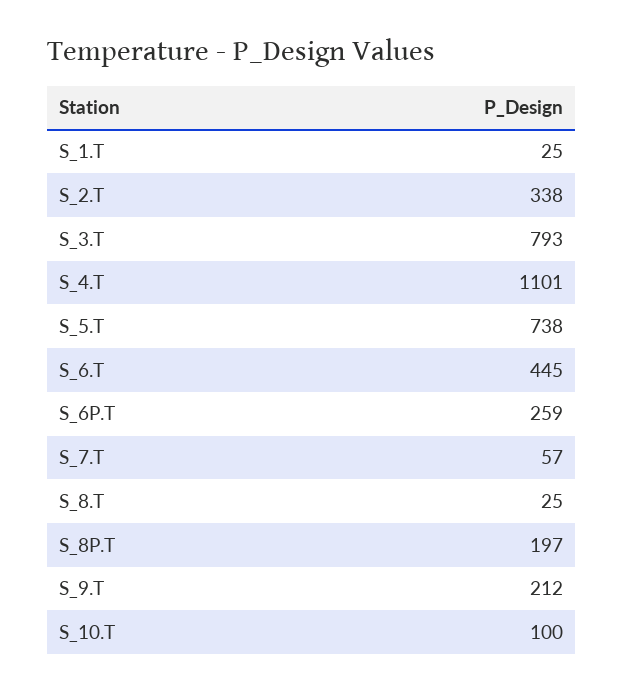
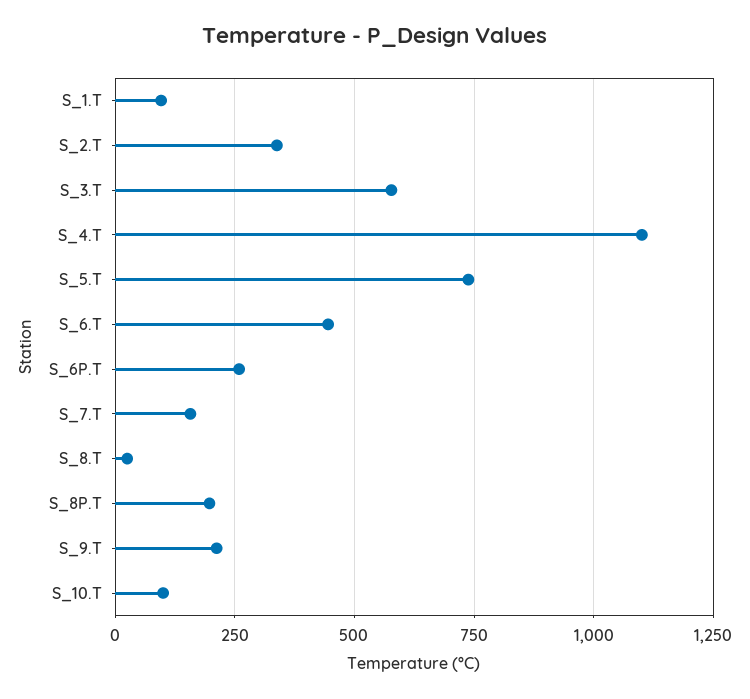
S_1.T: 25 -> 100
S_3.T: 793 -> 575
S_7.T: 57 -> 150

